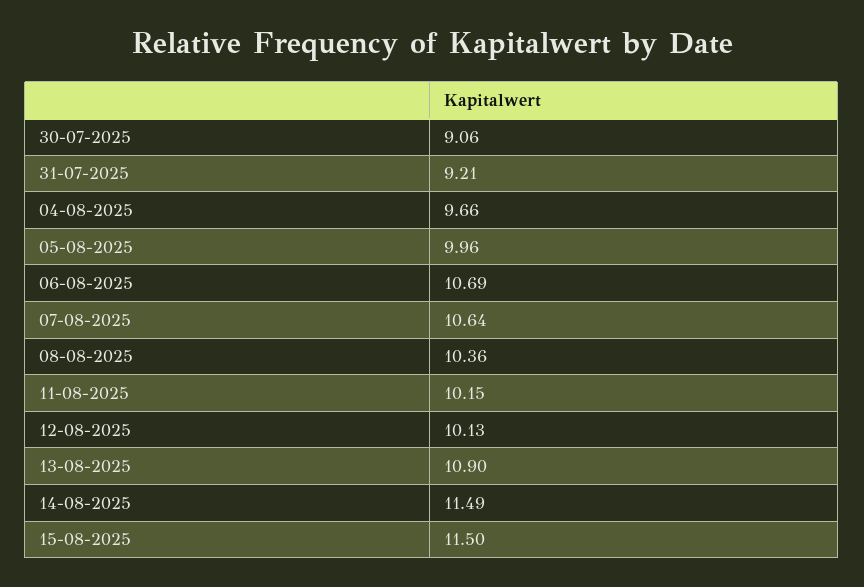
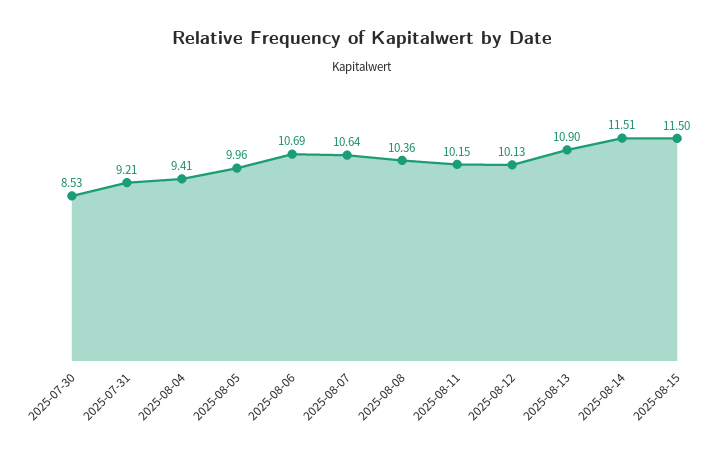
30-07-2025: 9.06 -> 8.53
04-08-2025: 9.66 -> 9.41
14-08-2025: 11.49 -> 11.51

